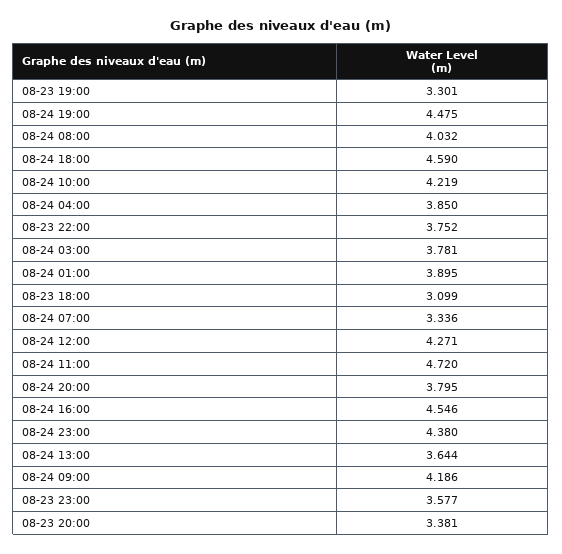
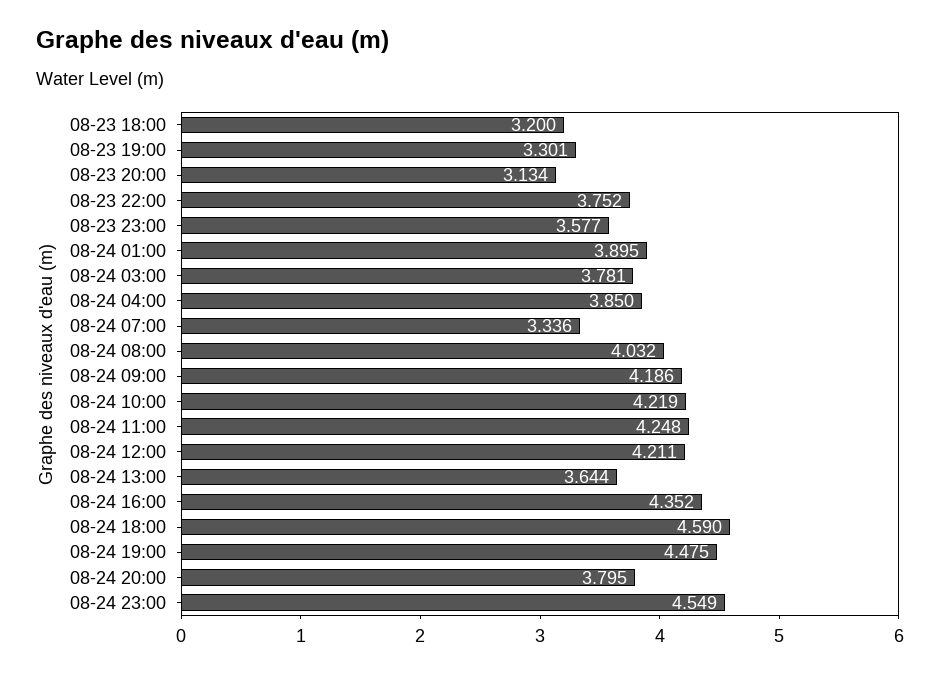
08-23 18:00: 3.099 -> 3.2
08-24 12:00: 4.271 -> 4.211
08-24 11:00: 4.72 -> 4.248
08-24 16:00: 4.546 -> 4.352
08-24 23:00: 4.38 -> 4.549
08-23 20:00: 3.381 -> 3.134

